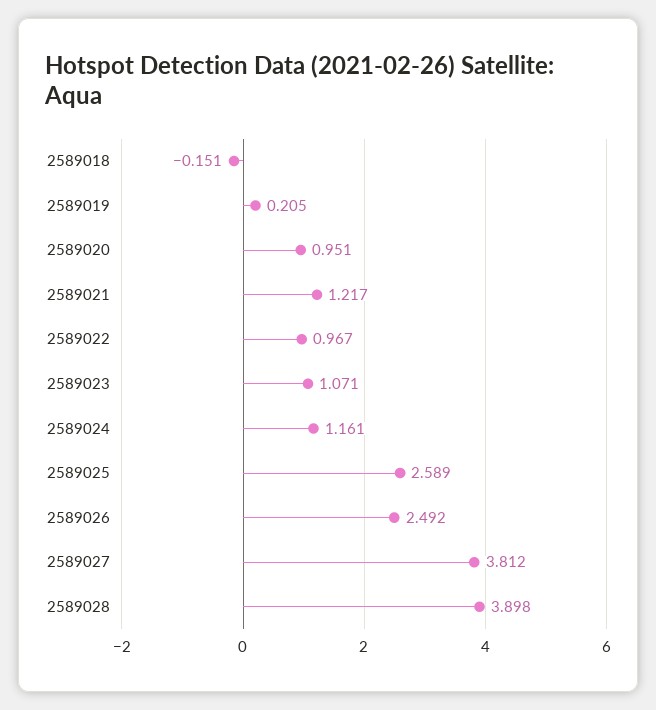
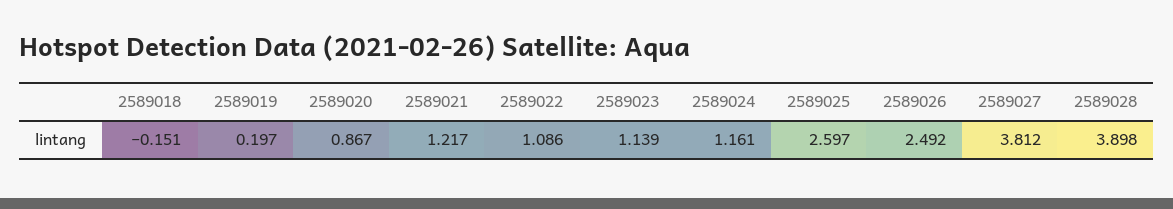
2589019: 0.205 -> 0.197
2589020: 0.951 -> 0.867
2589022: 0.967 -> 1.086
2589023: 1.071 -> 1.139
2589025: 2.589 -> 2.597

